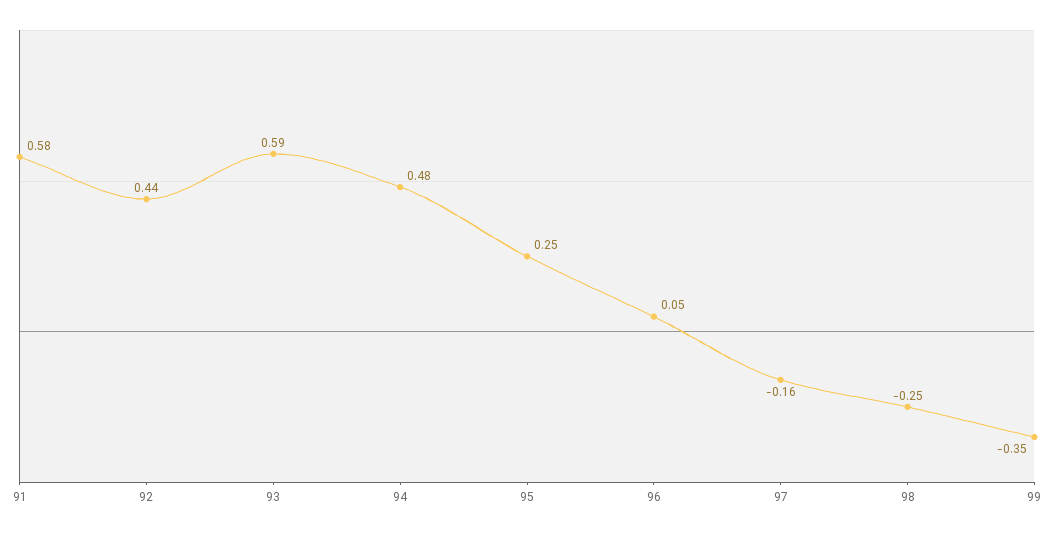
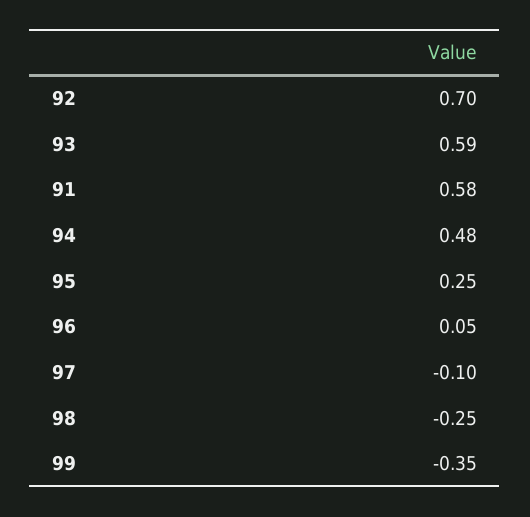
92: 0.44 -> 0.7
97: -0.16 -> -0.1

